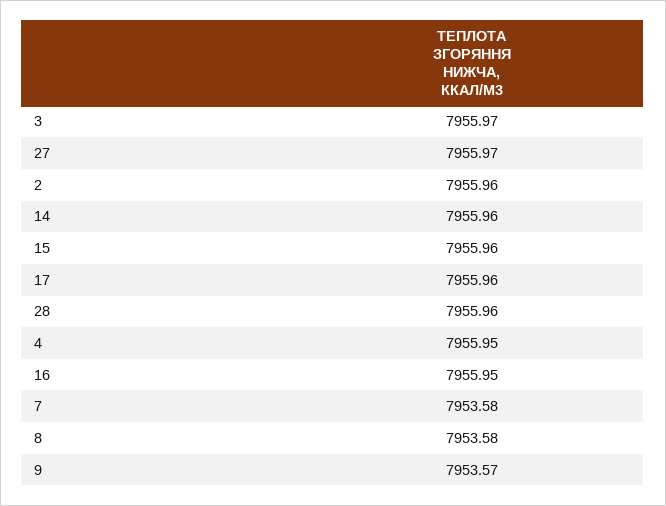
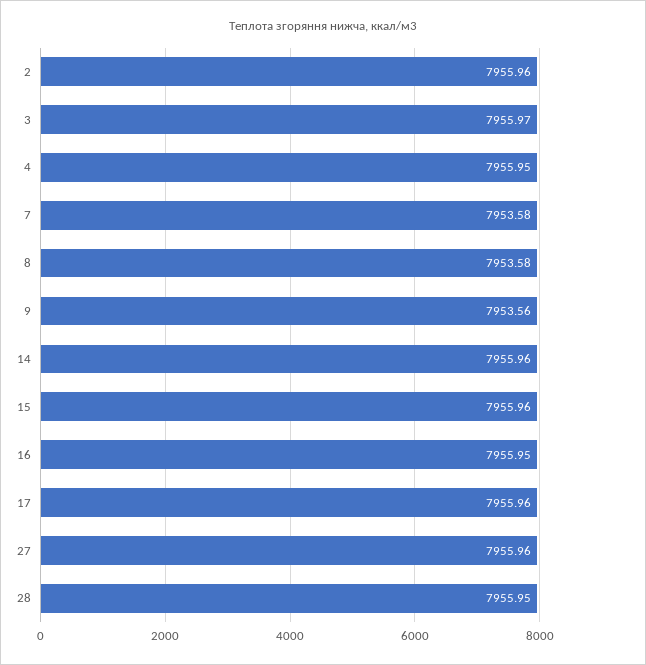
27: 7955.97 -> 7955.96
28: 7955.96 -> 7955.95
9: 7953.57 -> 7953.56

